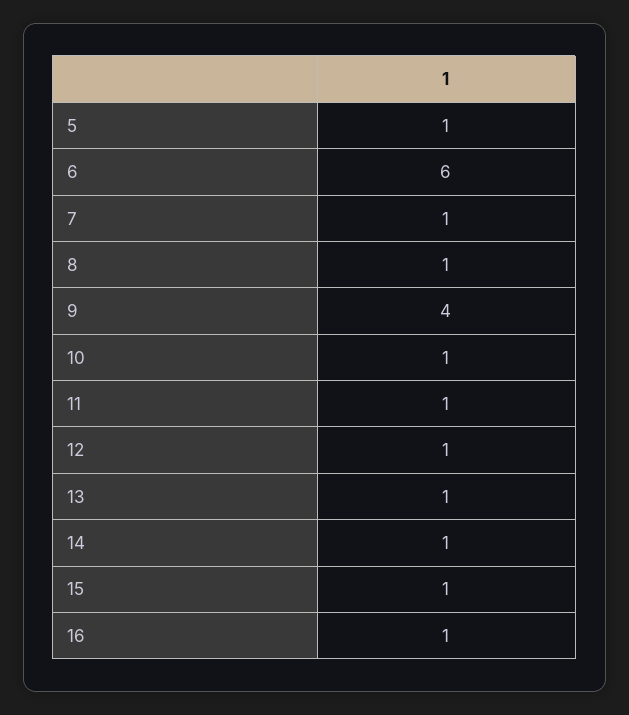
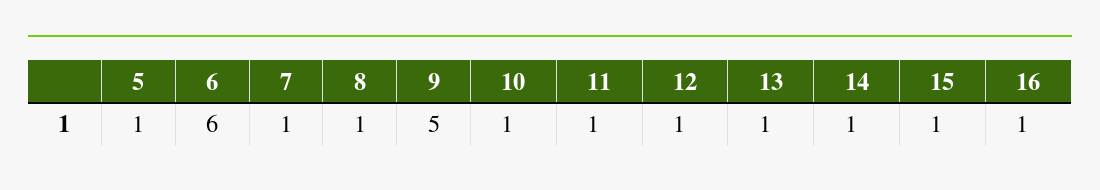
9: 4 -> 5

